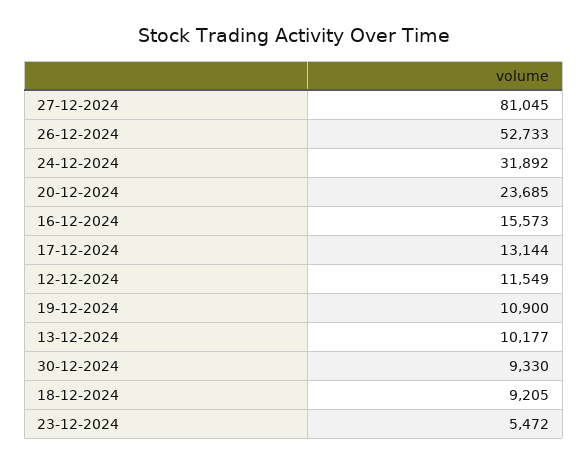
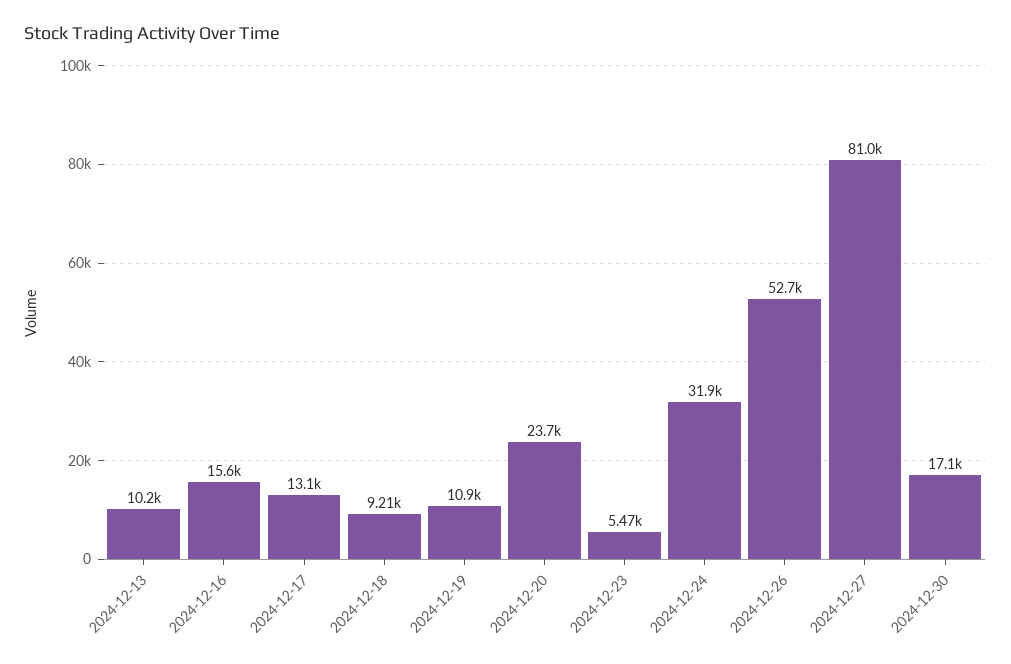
12-12-2024: 11549 -> none
30-12-2024: 9330 -> 17100

